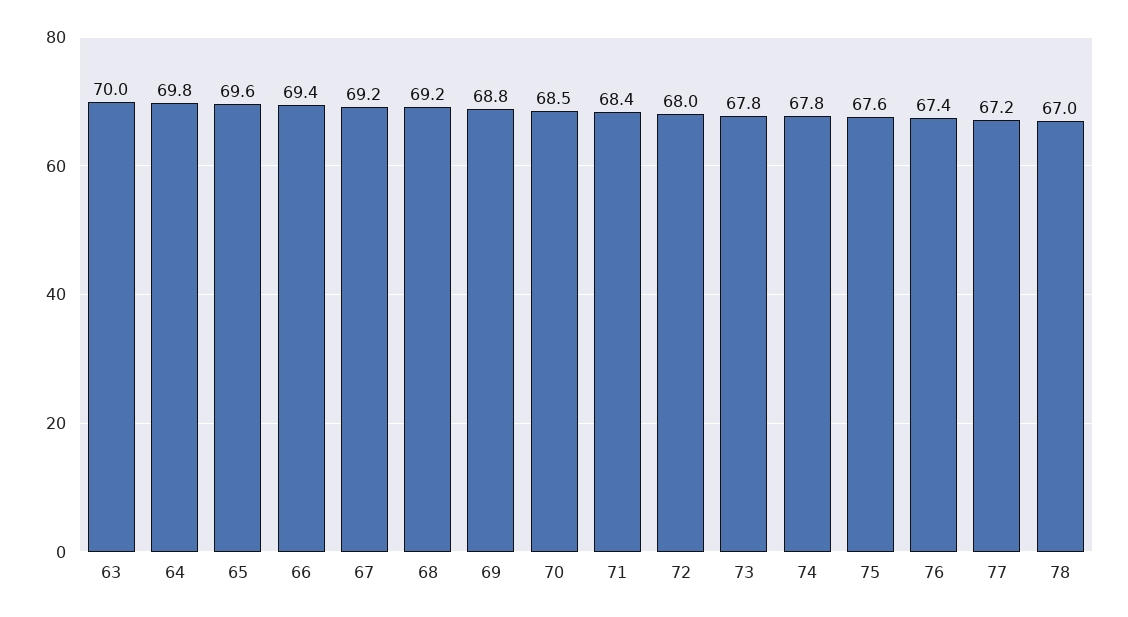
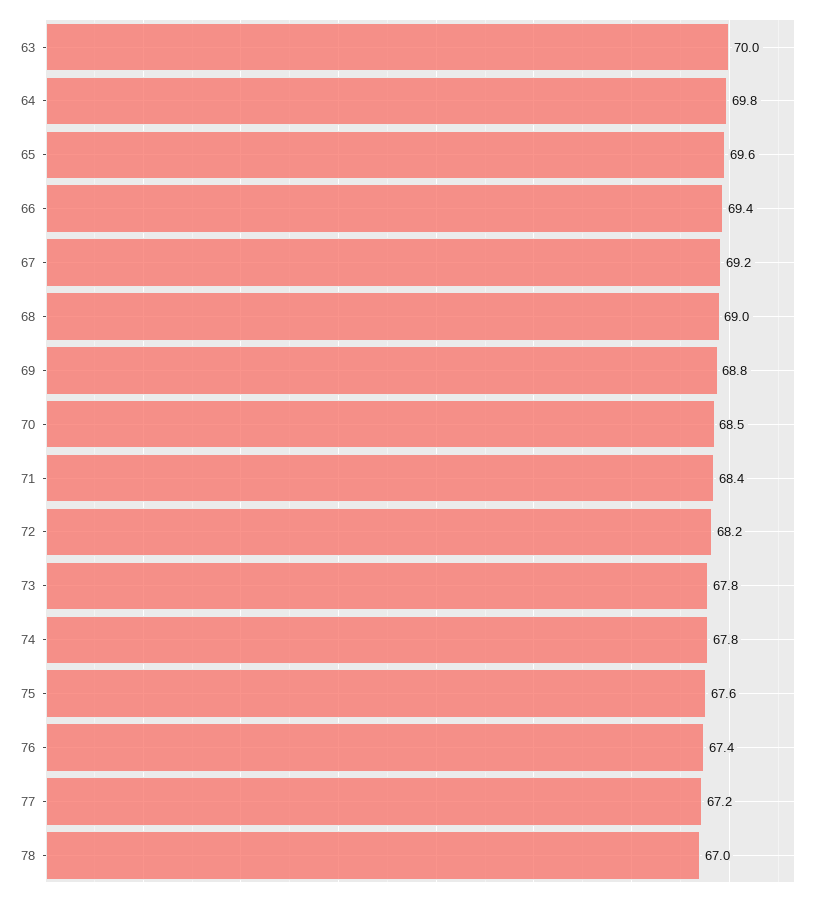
68: 69.2 -> 69
72: 68 -> 68.2

